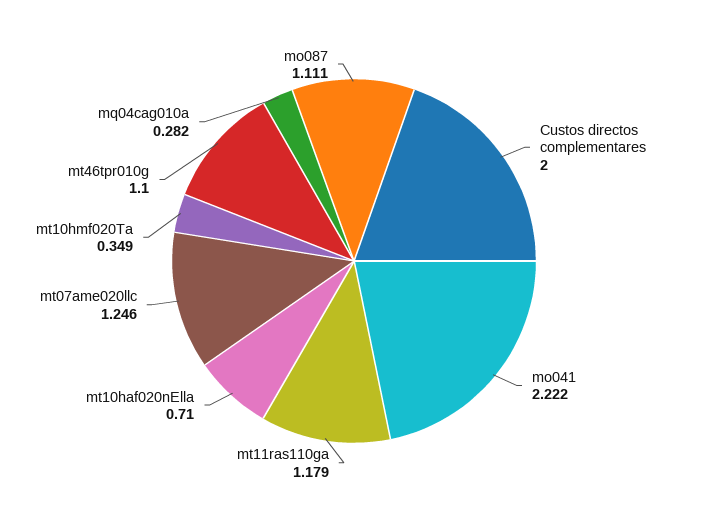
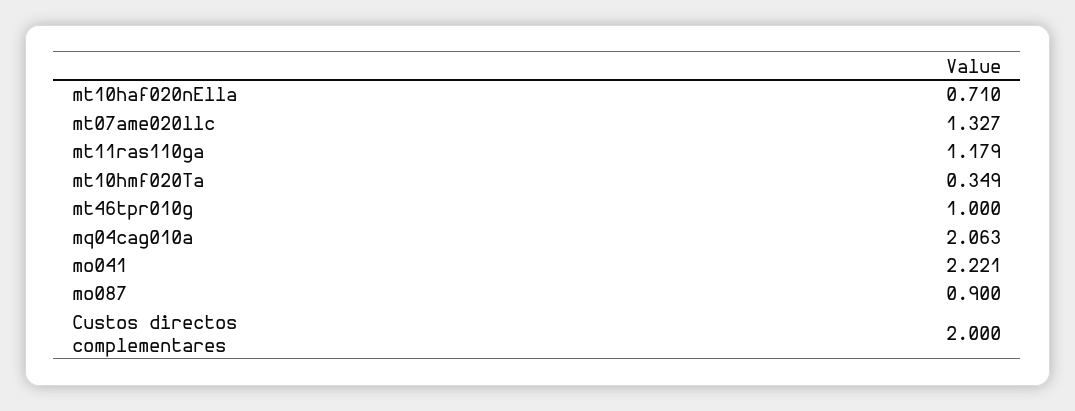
mo041: 2.222 -> 2.221
mt07ame020llc: 1.246 -> 1.327
mt46tpr010g: 1.1 -> 1
mq04cag010a: 0.282 -> 2.063
mo087: 1.111 -> 0.9

